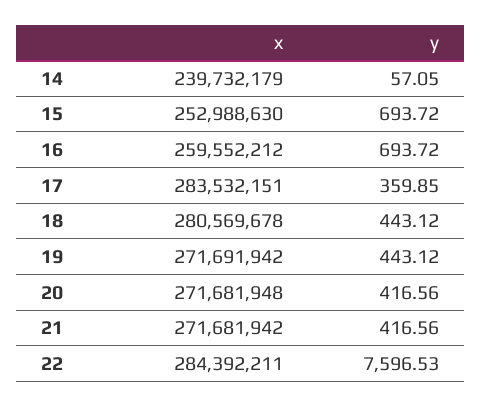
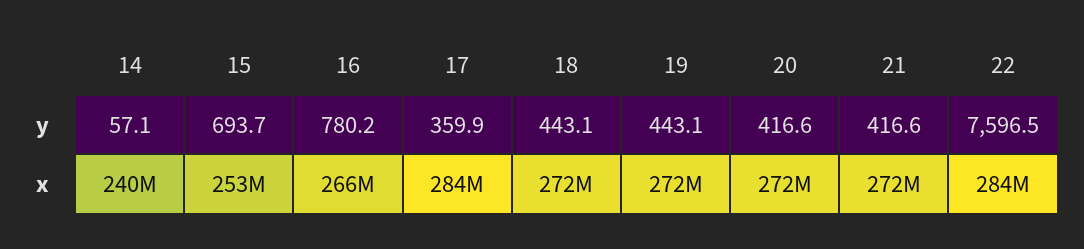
x, 16: 259552212 -> 266000000
y, 16: 693.72 -> 780.2
x, 18: 280569678 -> 272000000

